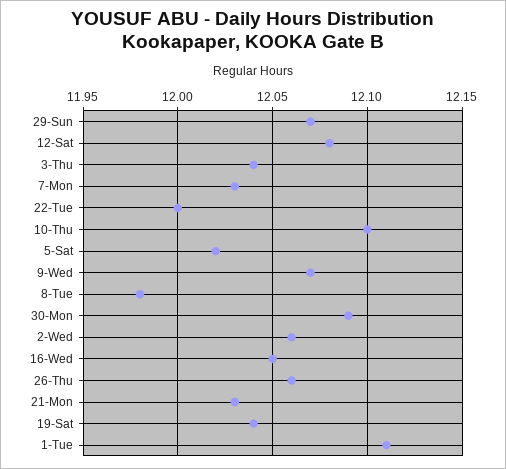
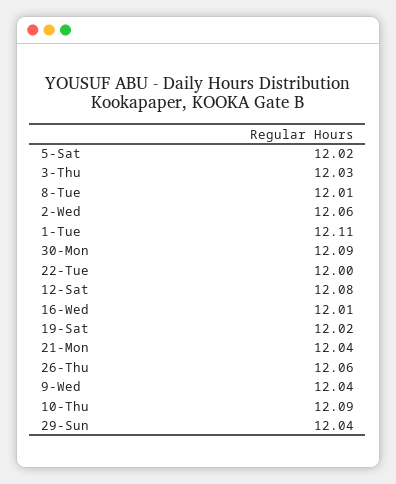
29-Sun: 12.07 -> 12.04
3-Thu: 12.04 -> 12.03
7-Mon: 12.03 -> none
10-Thu: 12.1 -> 12.09
9-Wed: 12.07 -> 12.04
8-Tue: 11.98 -> 12.01
16-Wed: 12.05 -> 12.01
21-Mon: 12.03 -> 12.04
19-Sat: 12.04 -> 12.02

